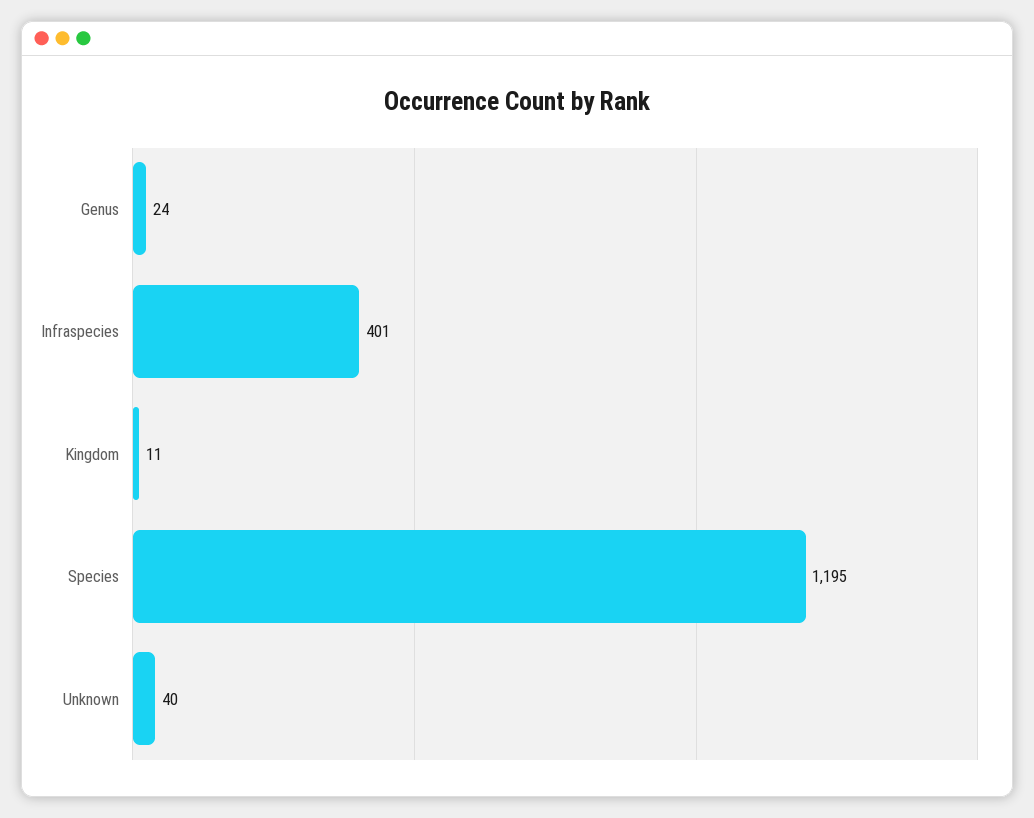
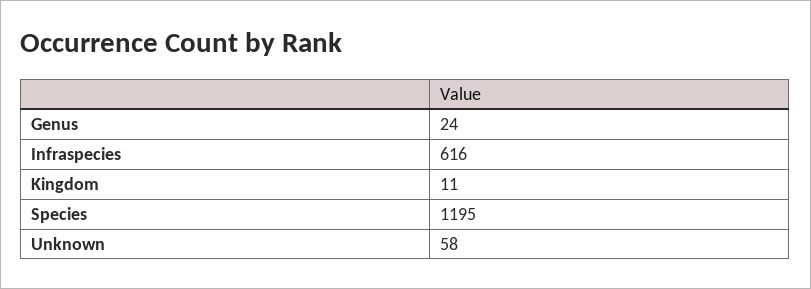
Infraspecies: 401 -> 616
Unknown: 40 -> 58

